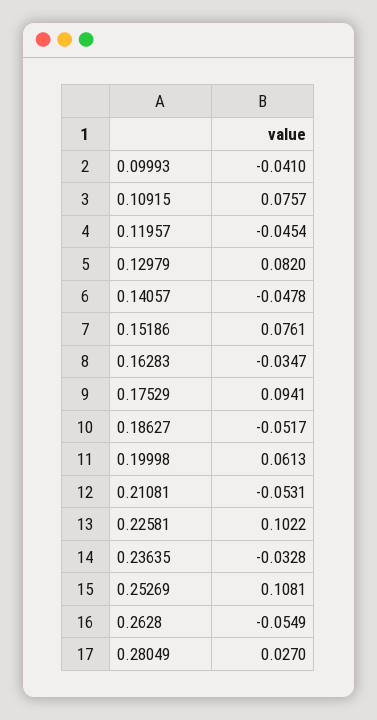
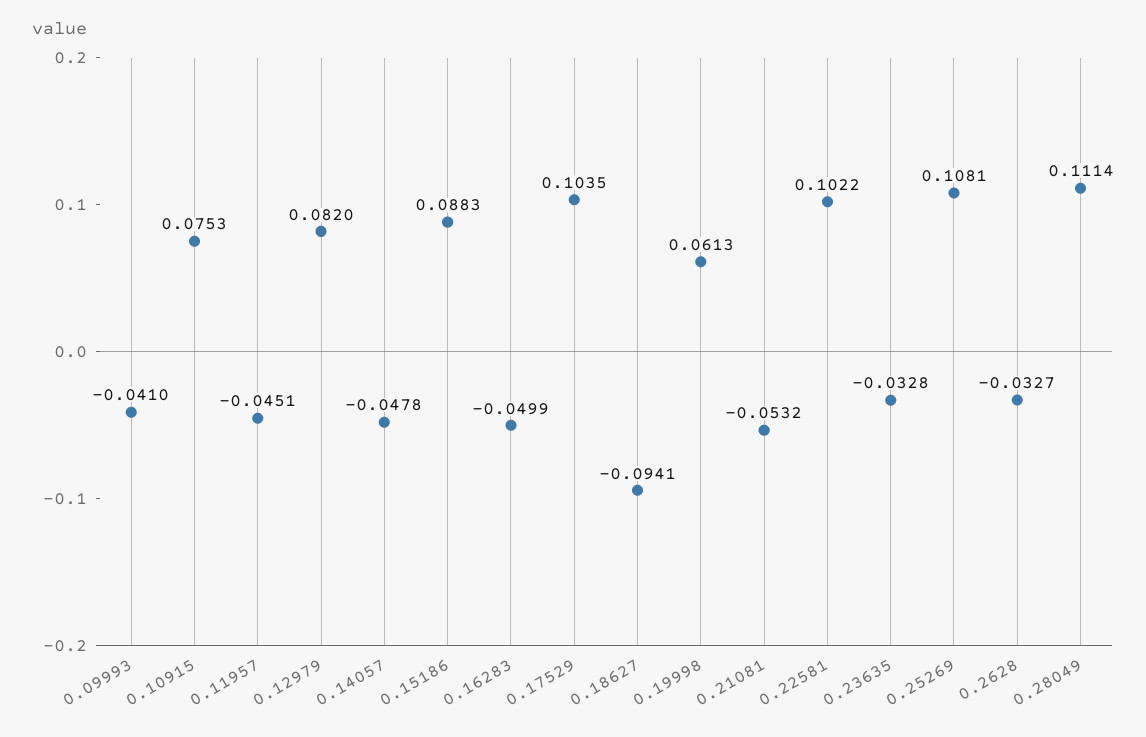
0.10915: 0.0757 -> 0.0753
0.11957: -0.0454 -> -0.0451
0.15186: 0.0761 -> 0.0883
0.16283: -0.0347 -> -0.0499
0.17529: 0.0941 -> 0.1035
0.18627: -0.0517 -> -0.0941
0.21081: -0.0531 -> -0.0532
0.2628: -0.0549 -> -0.0327
0.28049: 0.027 -> 0.1114

